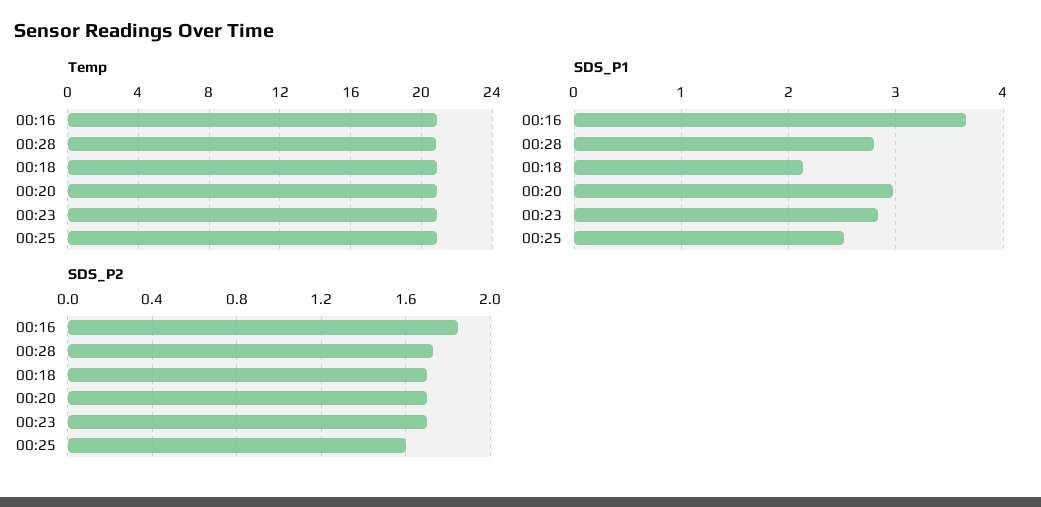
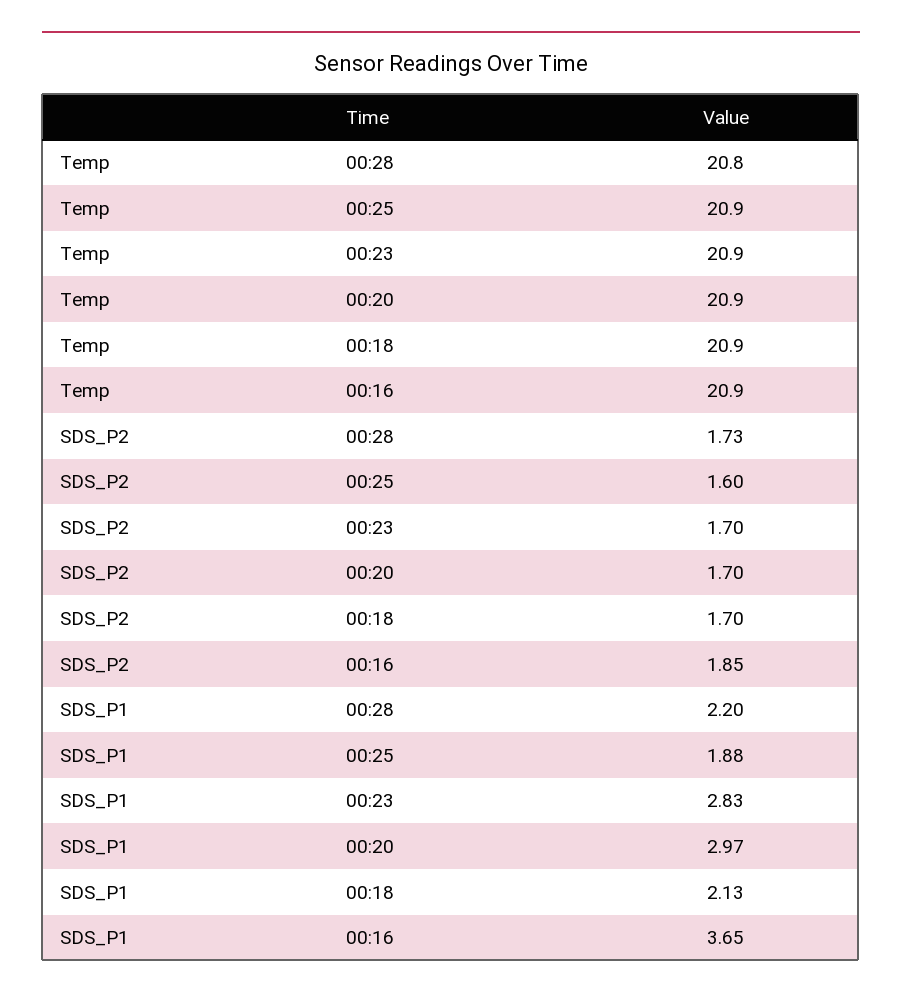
SDS_P1, 00:28: 2.8 -> 2.2
SDS_P1, 00:25: 2.5 -> 1.88

